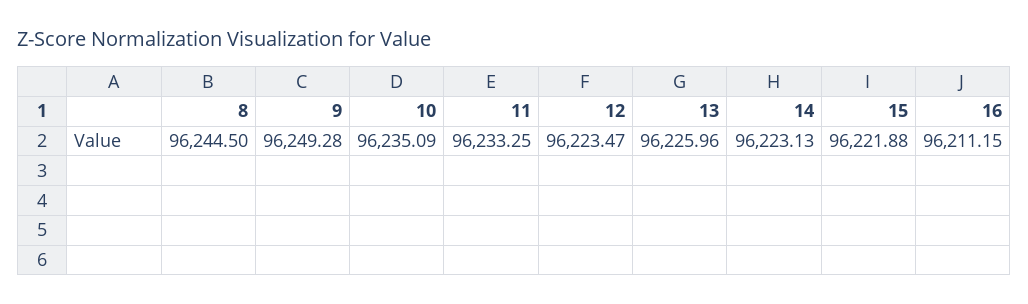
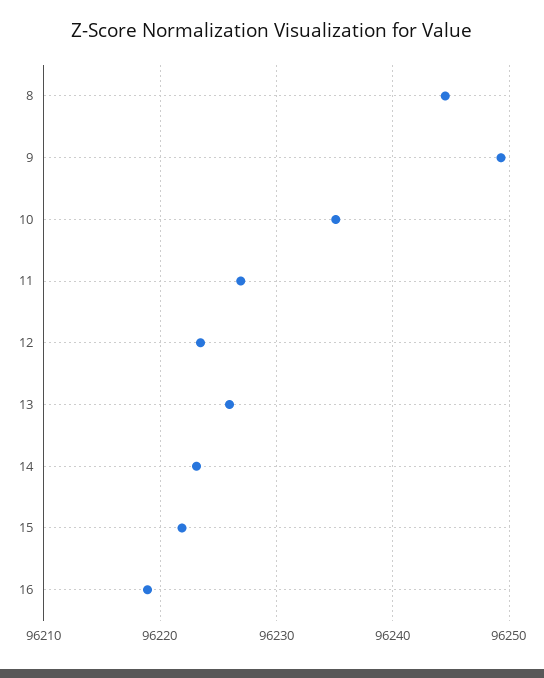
11: 96233.25 -> 96227
16: 96211.15 -> 96219

